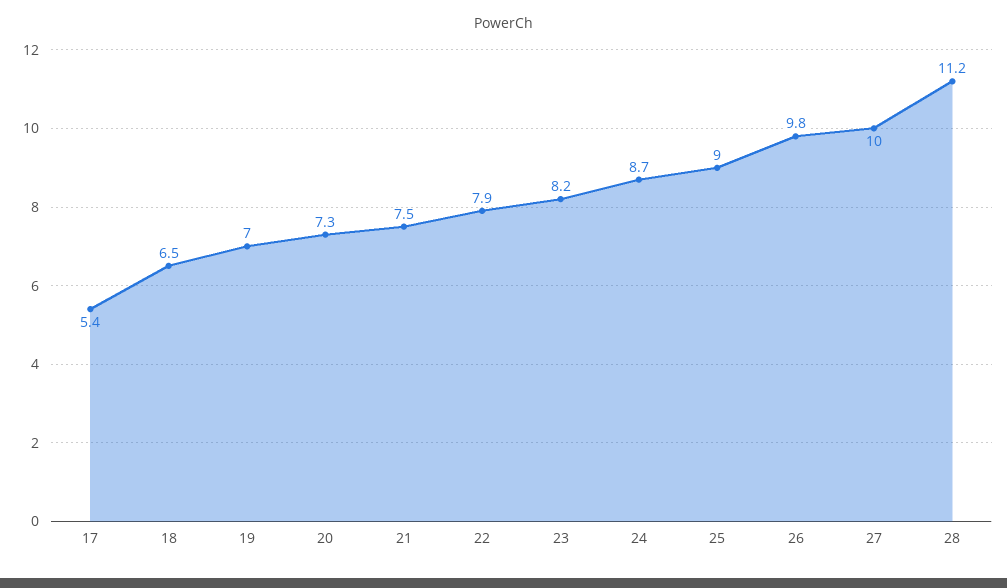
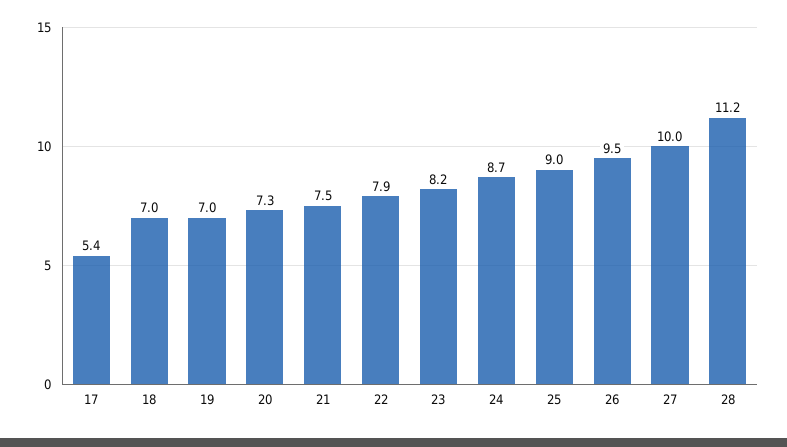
18: 6.5 -> 7
26: 9.8 -> 9.5

